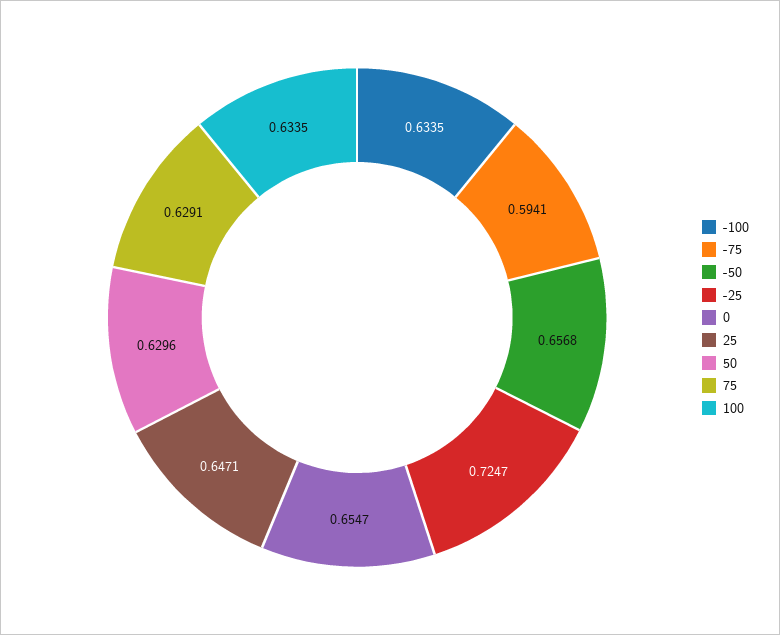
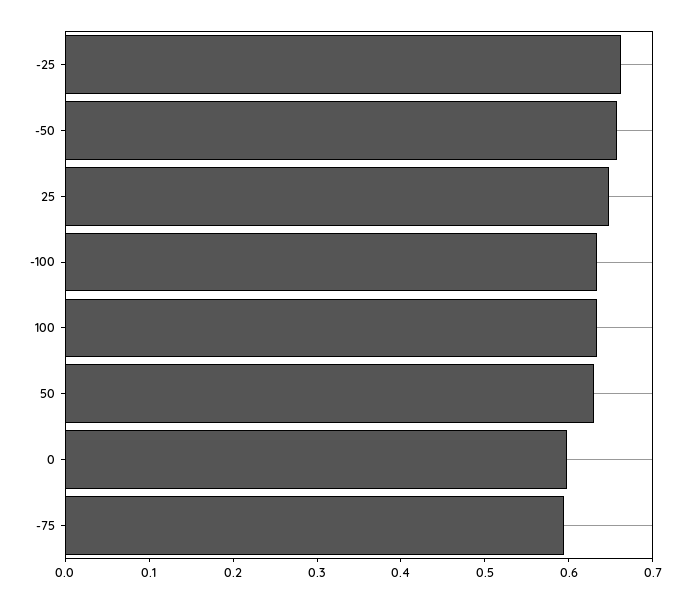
-25: 0.7247 -> 0.66
0: 0.6547 -> 0.6
75: 0.6291 -> none

